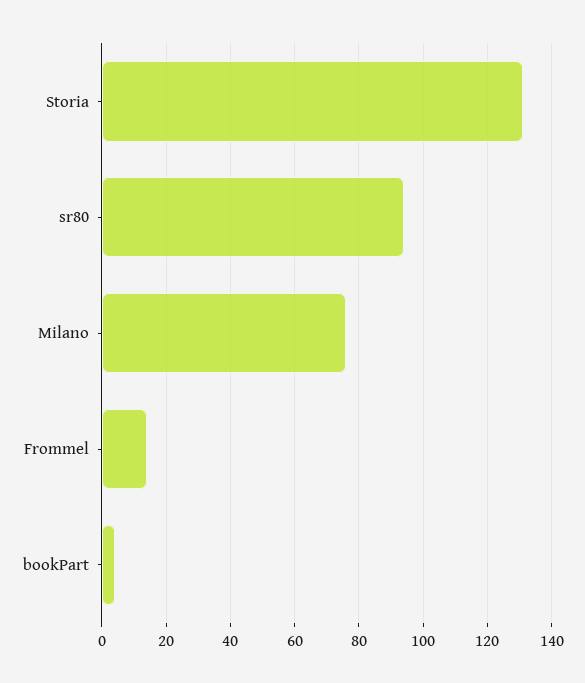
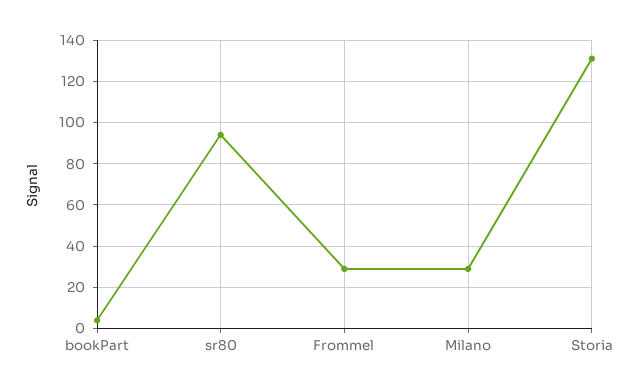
Milano: 75 -> 30
Frommel: 15 -> 30

